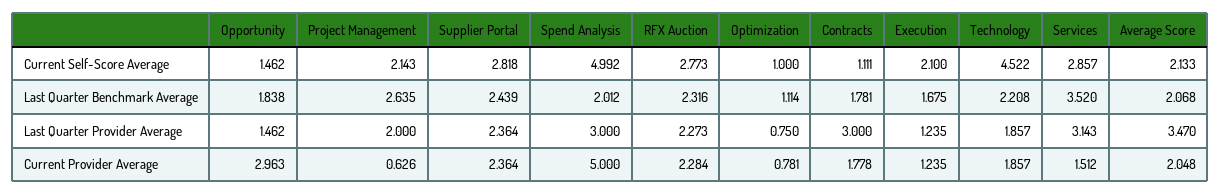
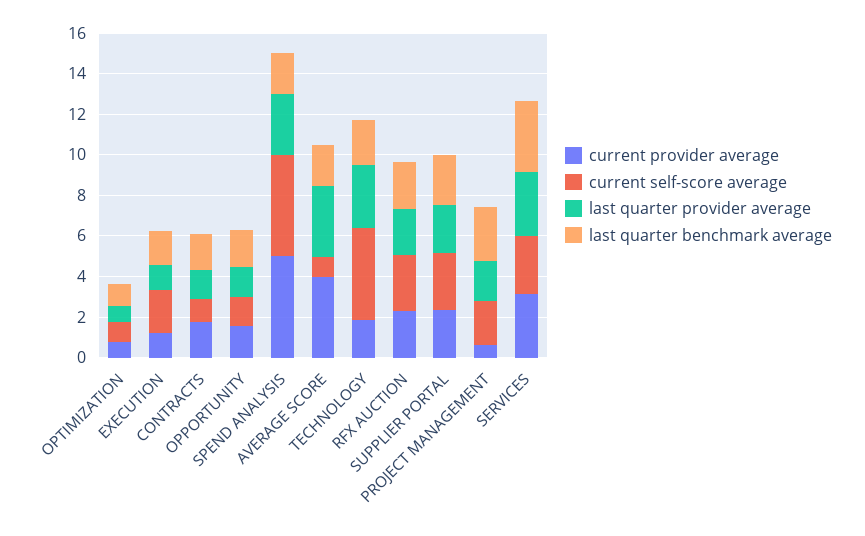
Current Self-Score Average, Average Score: 2.133 -> 1
Last Quarter Provider Average, Contracts: 3 -> 1.5
Last Quarter Provider Average, Technology: 1.857 -> 3
Current Provider Average, Opportunity: 2.963 -> 1.5
Current Provider Average, Services: 1.512 -> 3
Current Provider Average, Average Score: 2.048 -> 4

